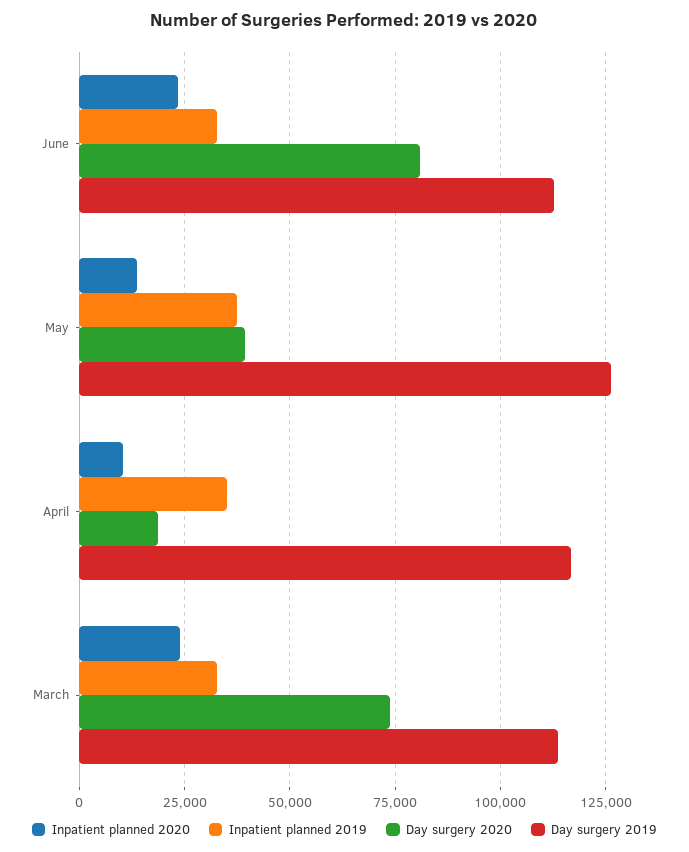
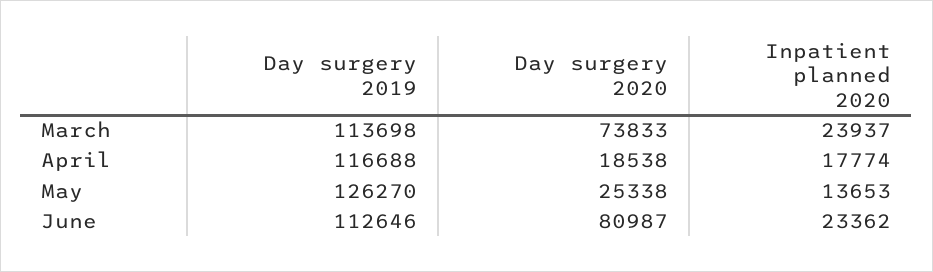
Inpatient planned 2019, June: 32500 -> none
Inpatient planned 2019, May: 37500 -> none
Day surgery 2020, May: 40000 -> 25338
Inpatient planned 2020, April: 10000 -> 17774
Inpatient planned 2019, April: 35000 -> none
Inpatient planned 2019, March: 32500 -> none

